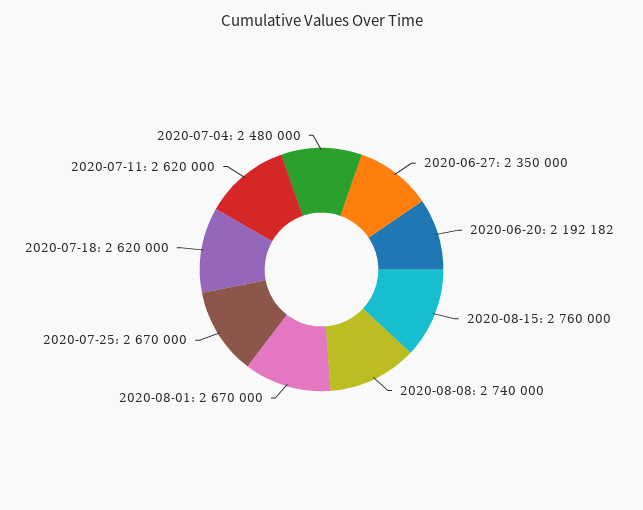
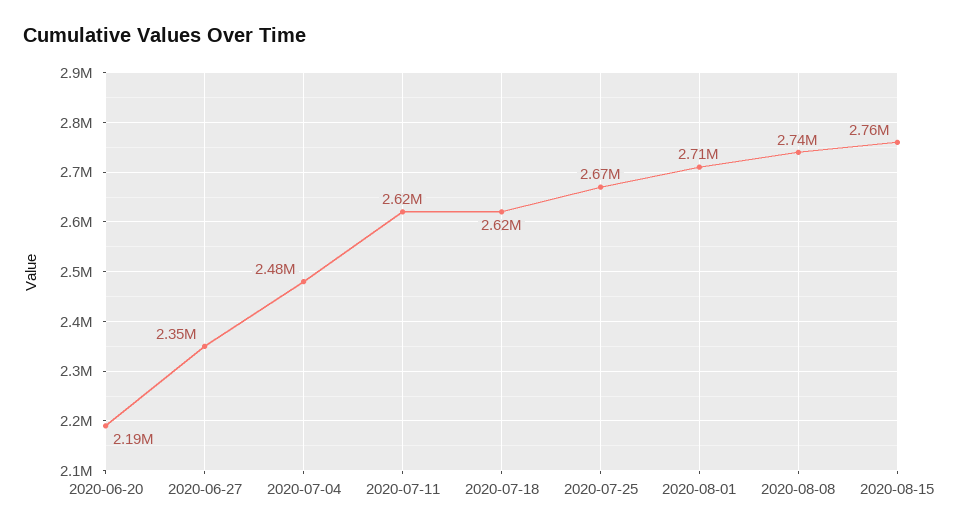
2020-08-01: 2670000 -> 2710000

